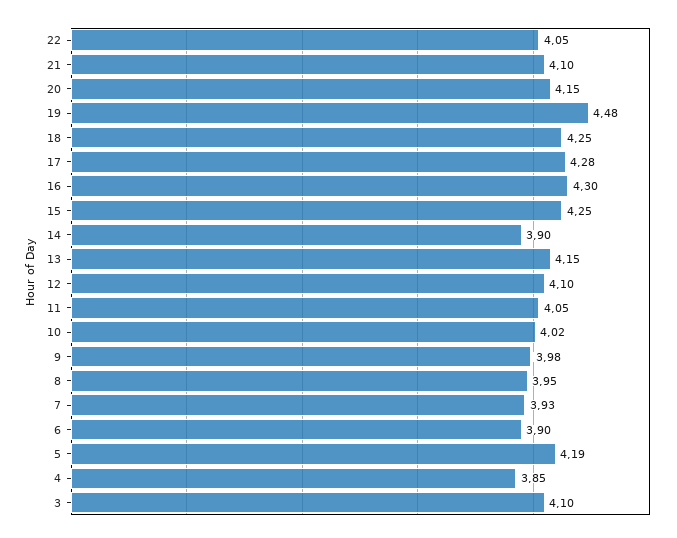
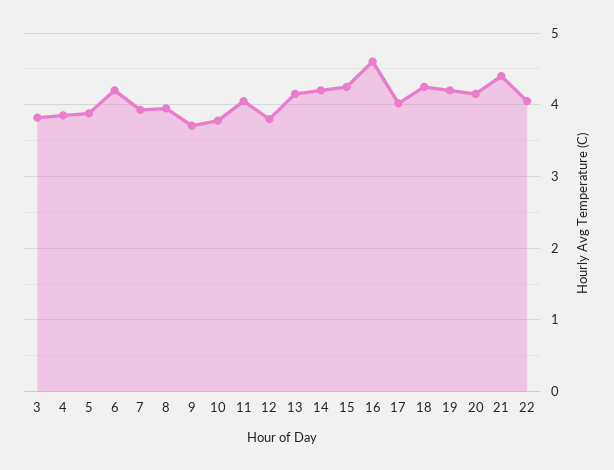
21: 4.1 -> 4.4
19: 4.48 -> 4.2
17: 4.28 -> 4
16: 4.3 -> 4.6
14: 3.9 -> 4.2
12: 4.1 -> 3.8
10: 4.02 -> 3.8
9: 3.98 -> 3.7
6: 3.9 -> 4.2
5: 4.19 -> 3.9
3: 4.1 -> 3.8

